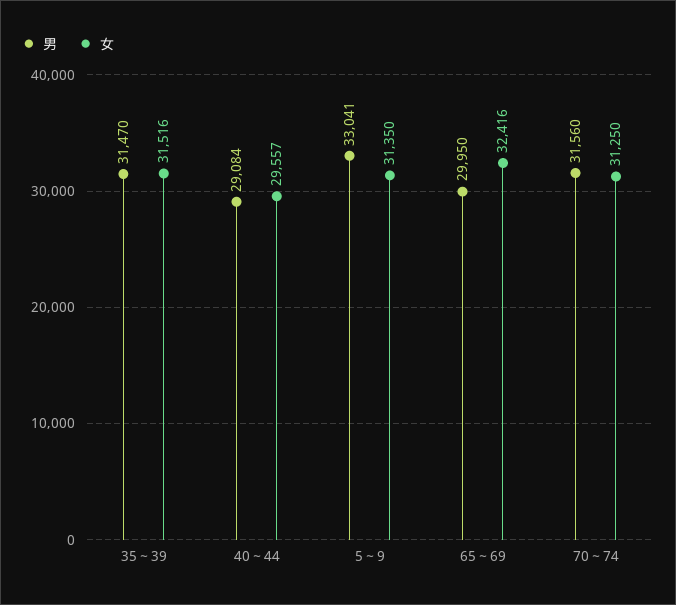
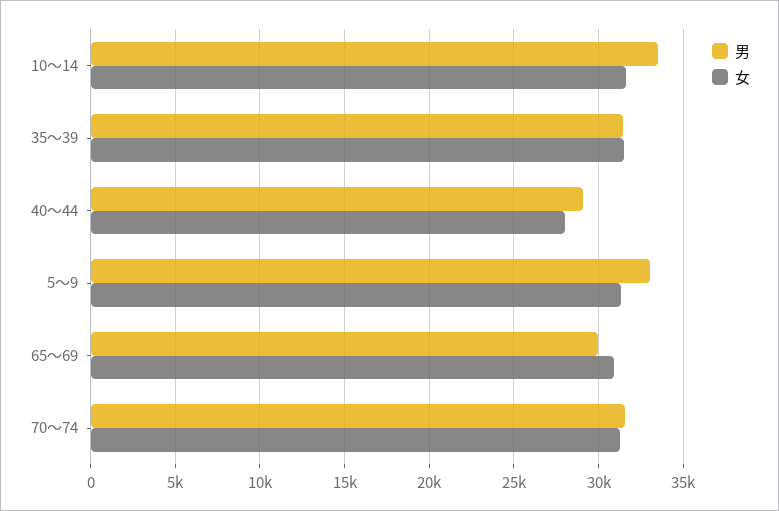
女, 40～44: 29557 -> 28000
女, 65～69: 32416 -> 31000
男, 10～14: none -> 33500
女, 10～14: none -> 31500

